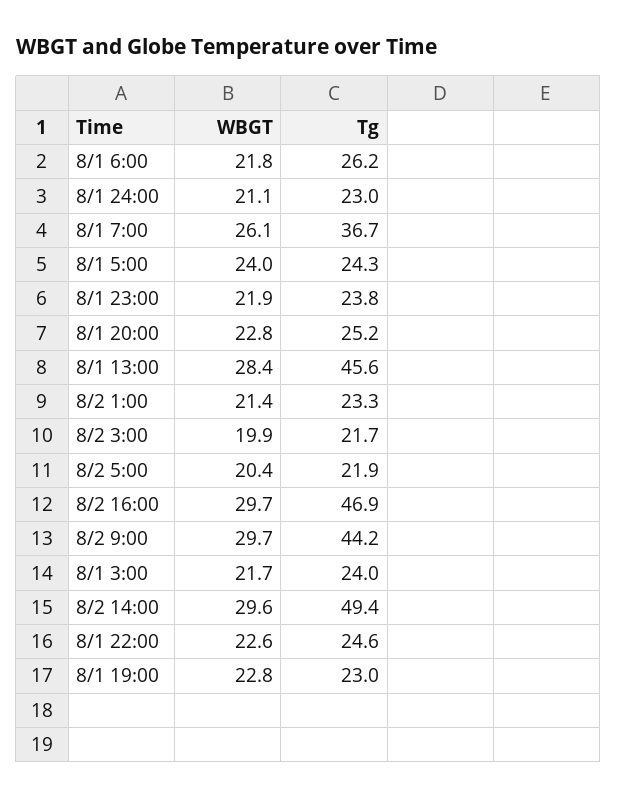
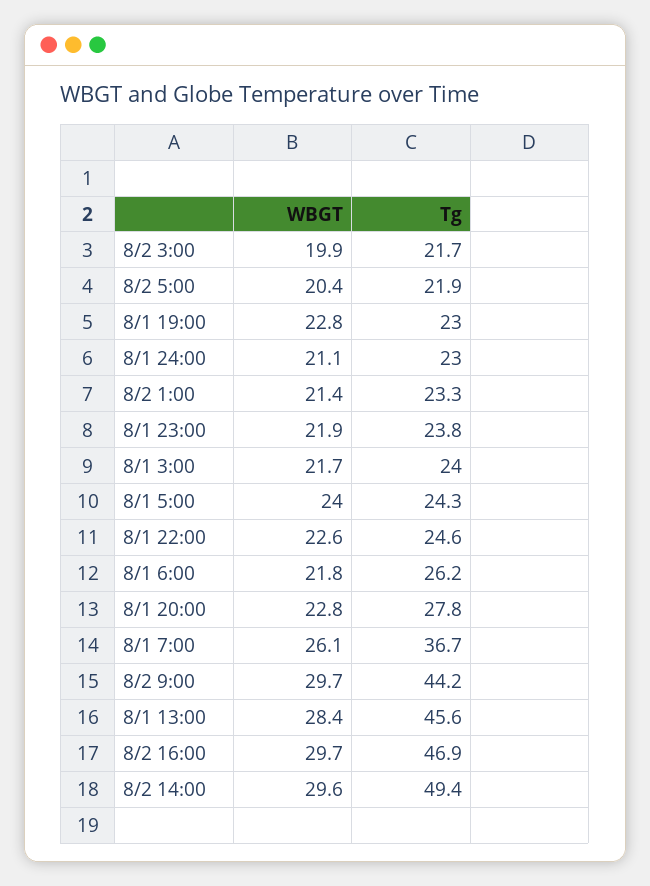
Tg, 8/1 20:00: 25.2 -> 27.8

